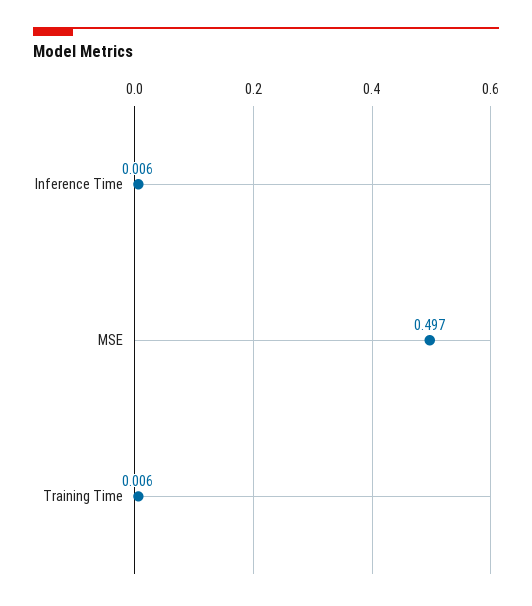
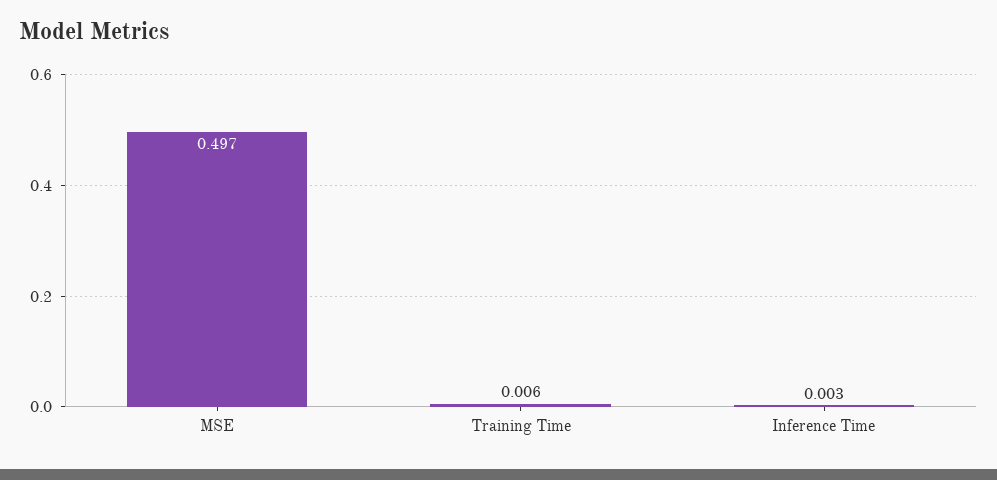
Inference Time: 0.006 -> 0.003

